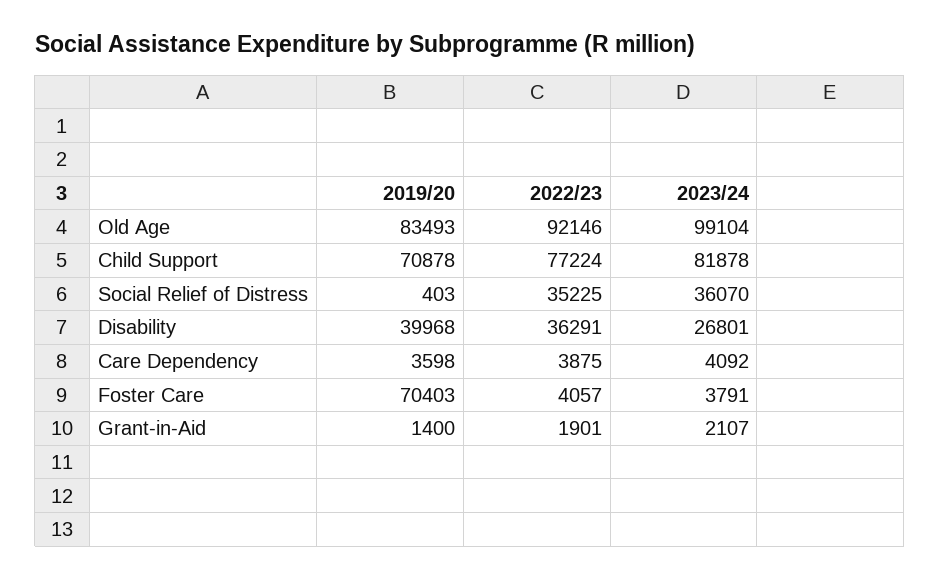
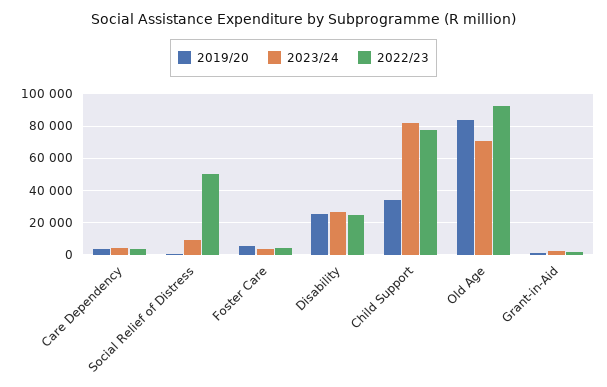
2023/24, Old Age: 99104 -> 70000
2019/20, Child Support: 70878 -> 35000
2022/23, Social Relief of Distress: 35225 -> 50000
2023/24, Social Relief of Distress: 36070 -> 10000
2019/20, Disability: 39968 -> 25000
2022/23, Disability: 36291 -> 25000
2019/20, Foster Care: 70403 -> 5000

